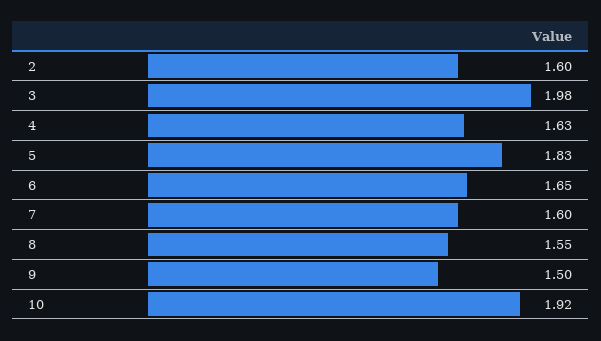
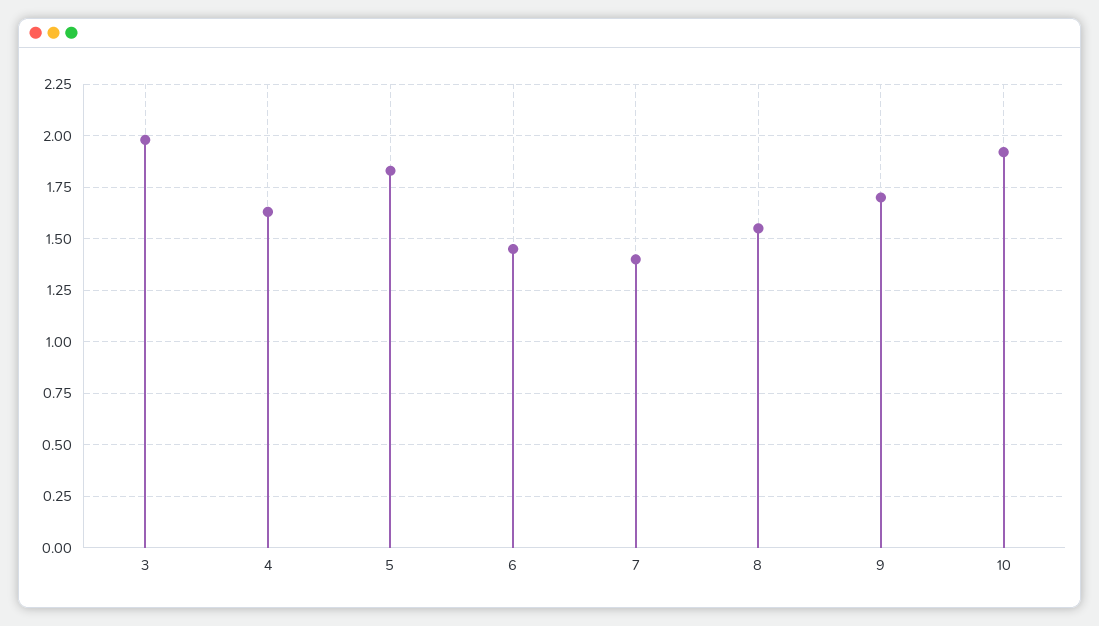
2: 1.6 -> none
6: 1.65 -> 1.45
7: 1.6 -> 1.4
9: 1.5 -> 1.7

